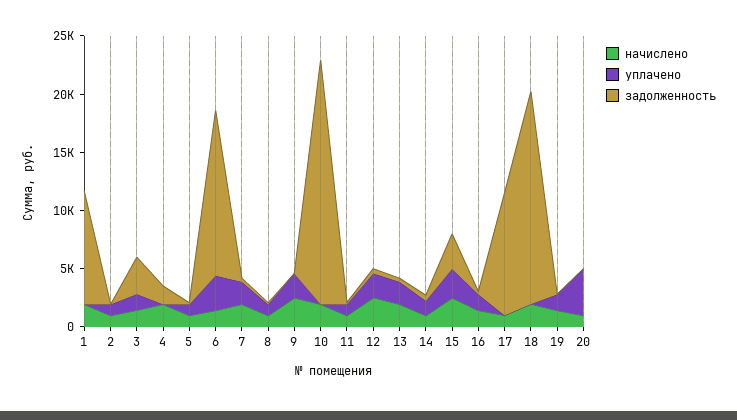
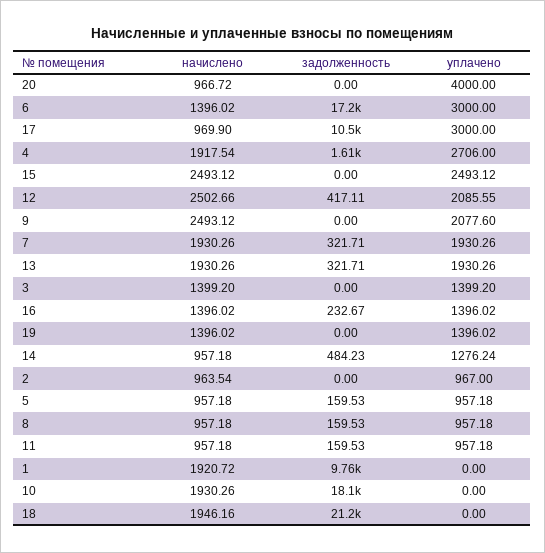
задолженность, 3: 3000 -> 0
уплачено, 4: 0 -> 2706
задолженность, 6: 14000 -> 17200
задолженность, 10: 21000 -> 18100
задолженность, 15: 3000 -> 0
уплачено, 17: 0 -> 3000
задолженность, 18: 18000 -> 21200

